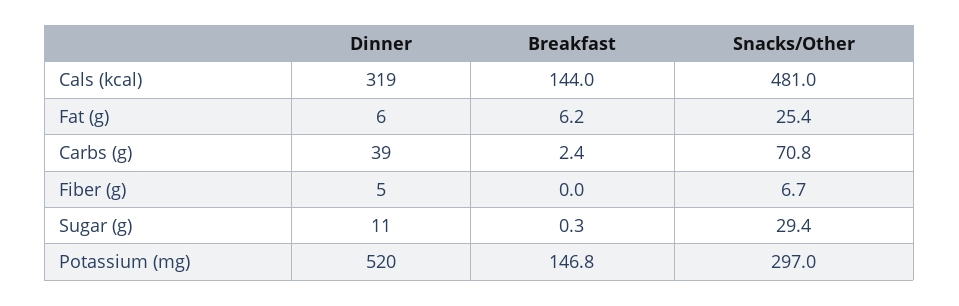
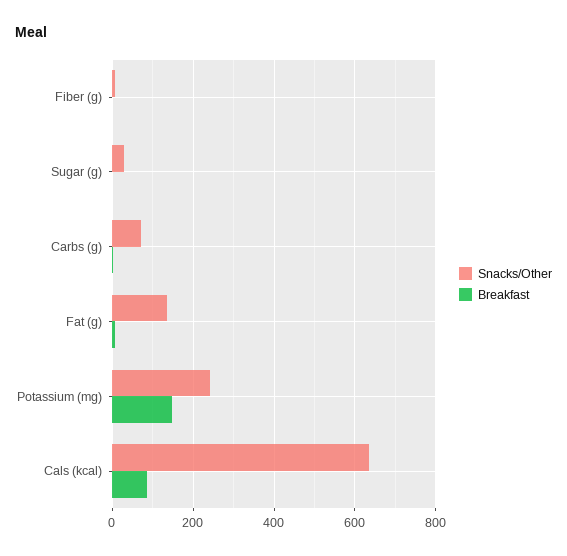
Dinner, Cals (kcal): 319 -> none
Breakfast, Cals (kcal): 144 -> 80
Snacks/Other, Cals (kcal): 481 -> 640
Dinner, Fat (g): 6 -> none
Snacks/Other, Fat (g): 25.4 -> 140
Dinner, Carbs (g): 39 -> none
Dinner, Fiber (g): 5 -> none
Dinner, Sugar (g): 11 -> none
Dinner, Potassium (mg): 520 -> none
Snacks/Other, Potassium (mg): 297 -> 240

